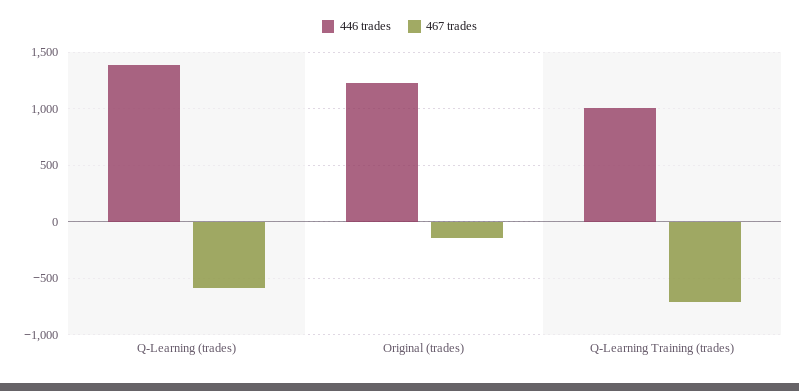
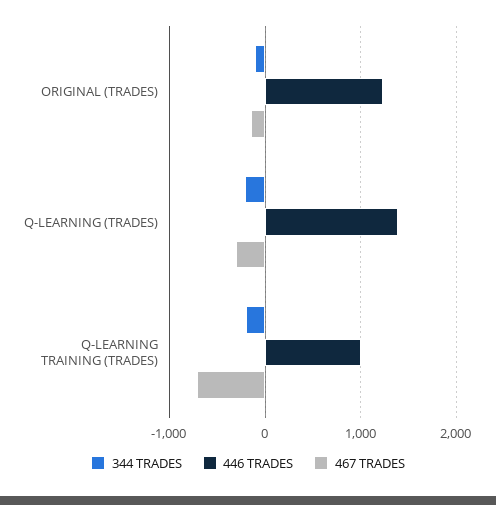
467 trades, Q-Learning (trades): -600 -> -300
344 TRADES, Original (trades): none -> -100
344 TRADES, Q-Learning (trades): none -> -200
344 TRADES, Q-Learning Training (trades): none -> -200

